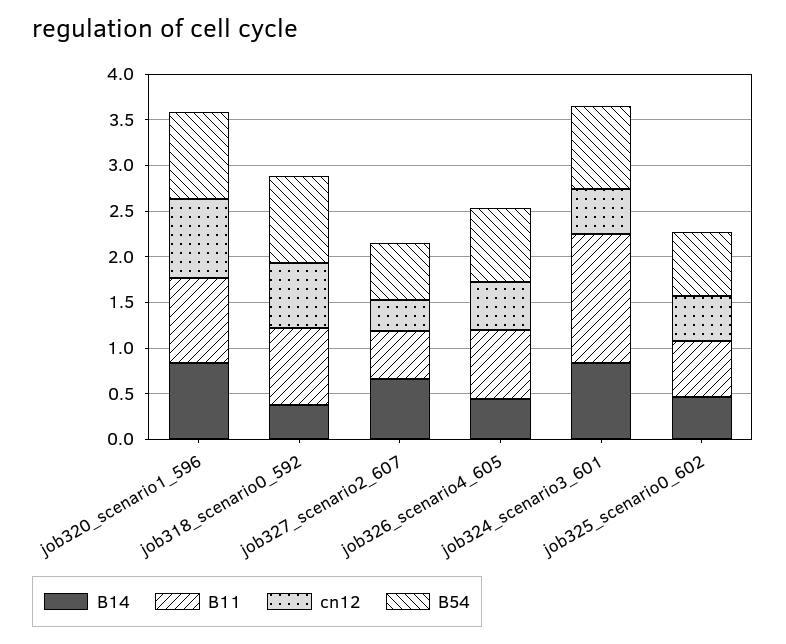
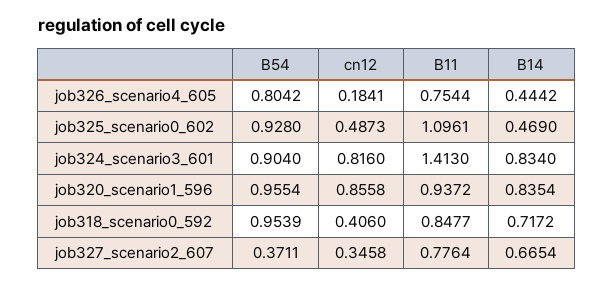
B14, job318_scenario0_592: 0.4 -> 0.7172
cn12, job318_scenario0_592: 0.7 -> 0.406
B11, job327_scenario2_607: 0.5 -> 0.7764
B54, job327_scenario2_607: 0.6 -> 0.3711
cn12, job326_scenario4_605: 0.5 -> 0.1841
cn12, job324_scenario3_601: 0.5 -> 0.816
B11, job325_scenario0_602: 0.6 -> 1.0961
B54, job325_scenario0_602: 0.7 -> 0.928

